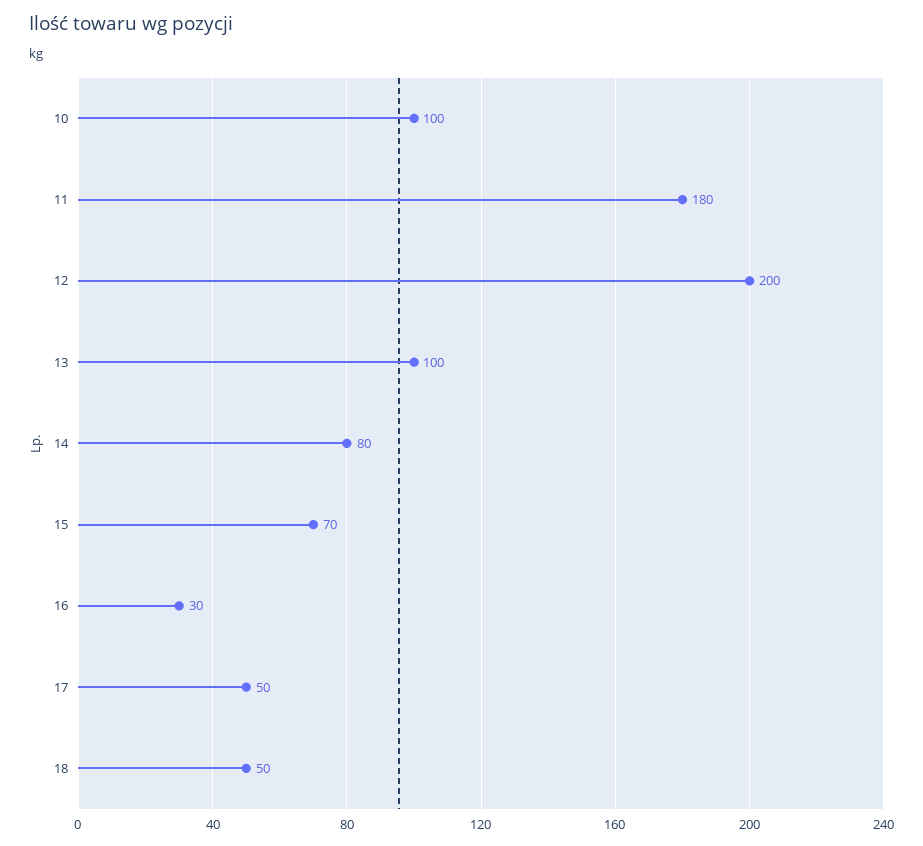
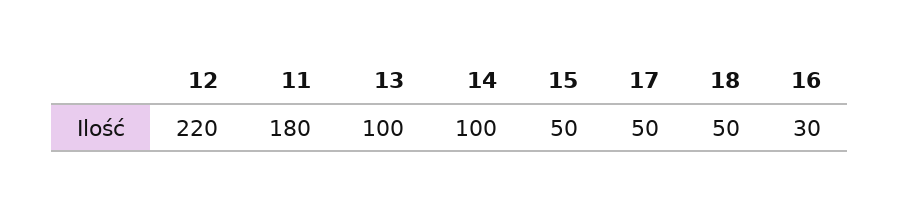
10: 100 -> none
12: 200 -> 220
14: 80 -> 100
15: 70 -> 50

